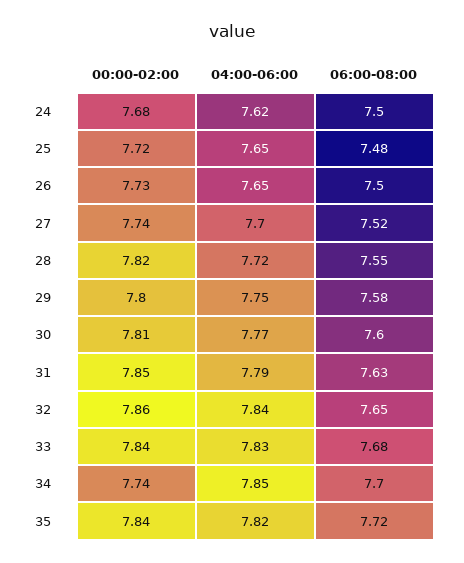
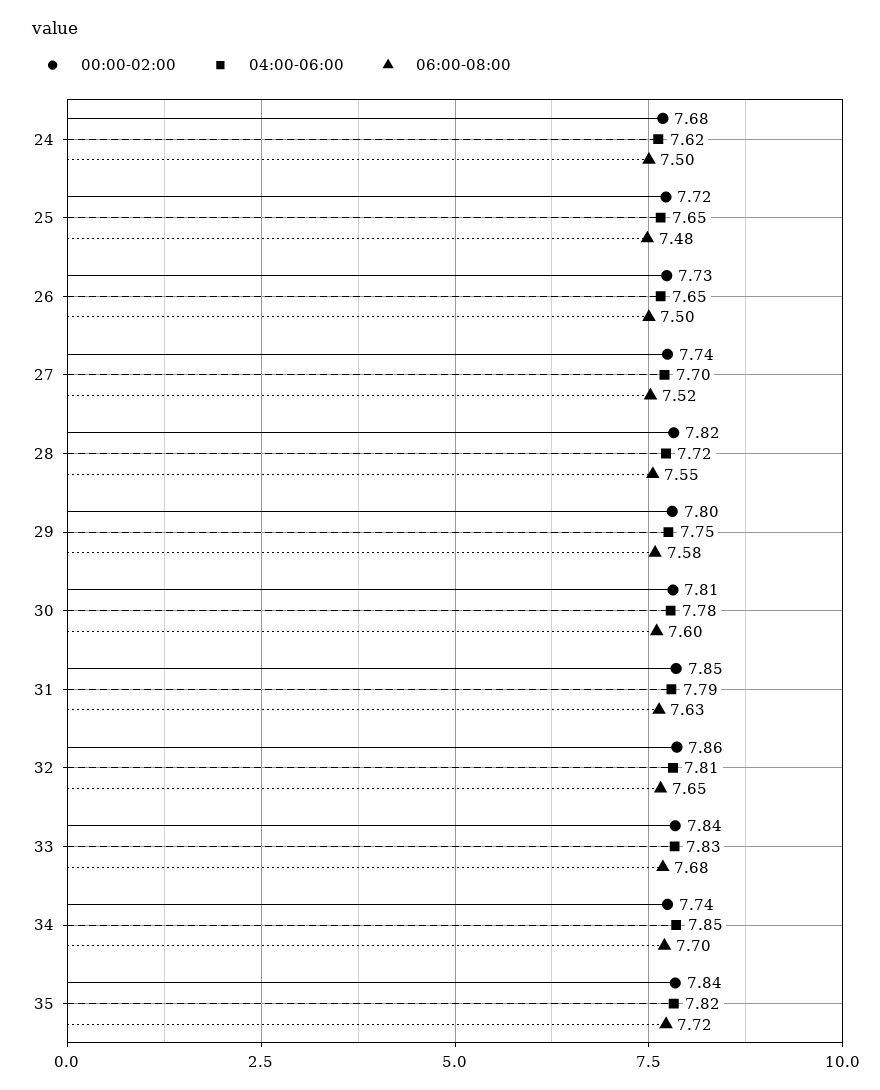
04:00-06:00, 30: 7.77 -> 7.78
04:00-06:00, 32: 7.84 -> 7.81

